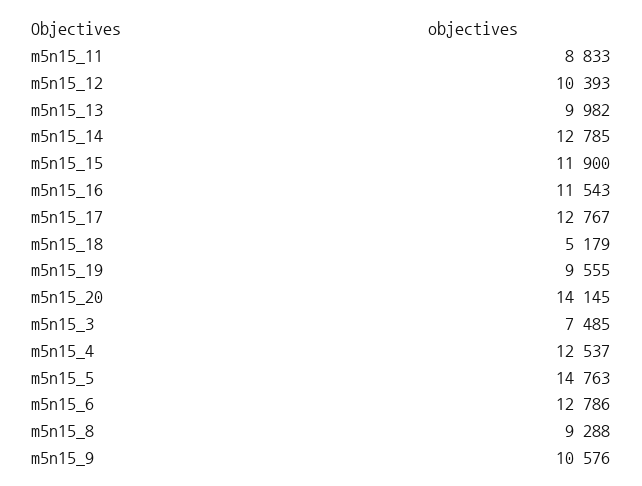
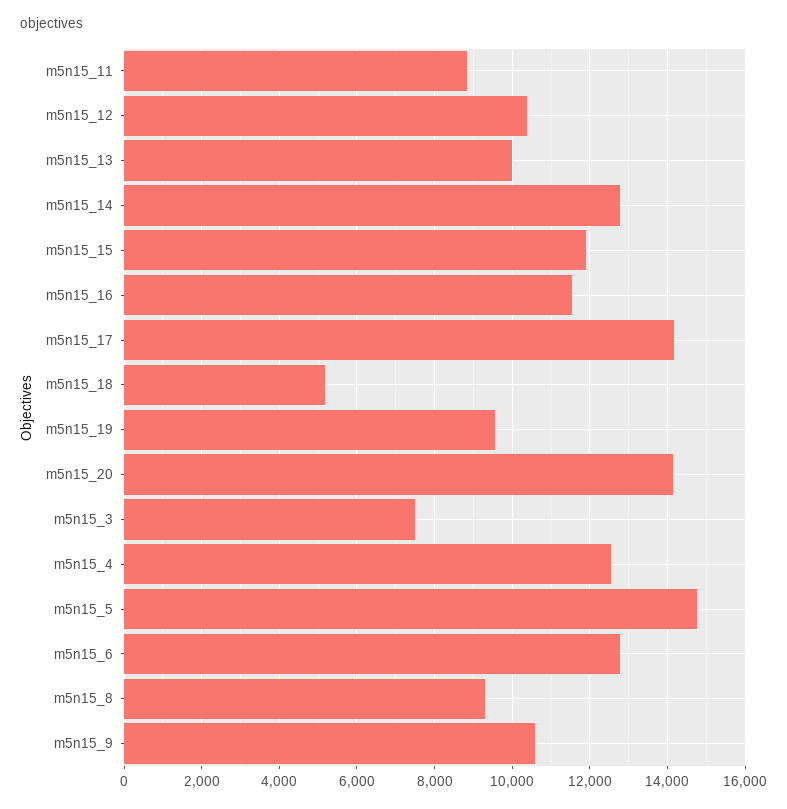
m5n15_17: 12767 -> 14200

